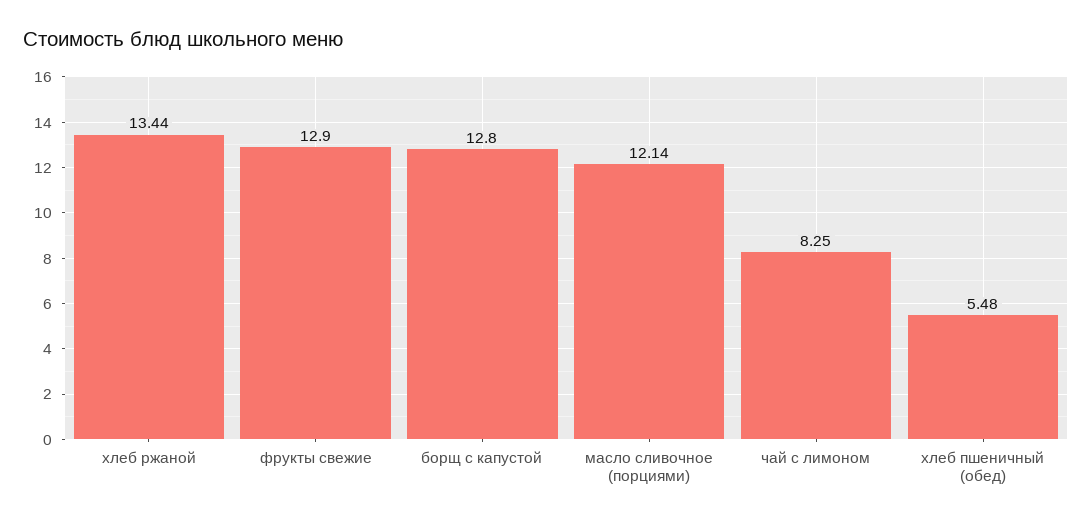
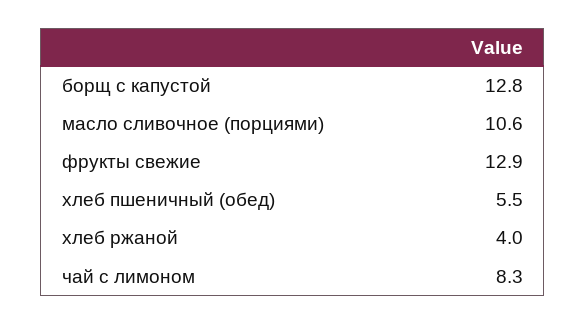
хлеб ржаной: 13.44 -> 4
масло сливочное (порциями): 12.14 -> 10.6

